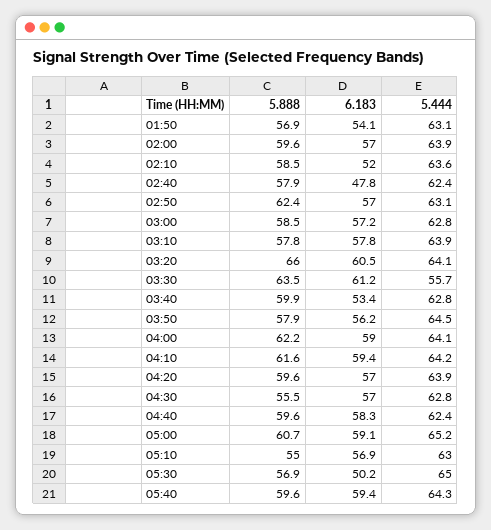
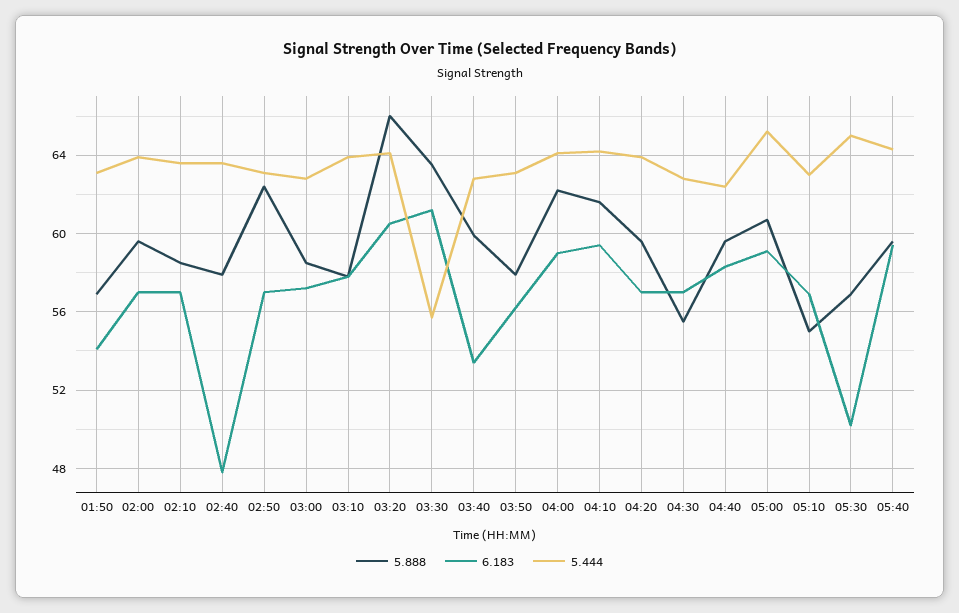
6.183, 02:10: 52 -> 57
5.444, 02:40: 62.4 -> 63.5
5.444, 03:50: 64.5 -> 63

